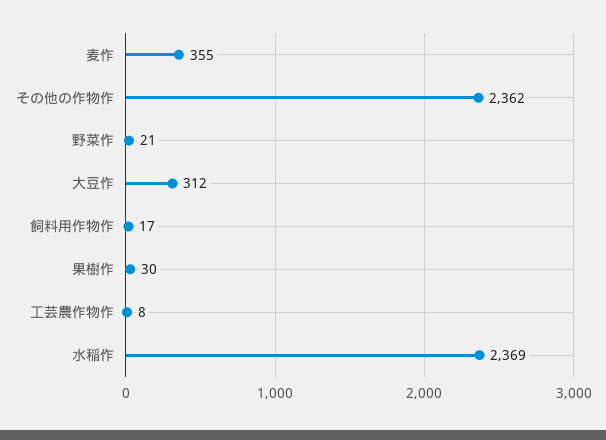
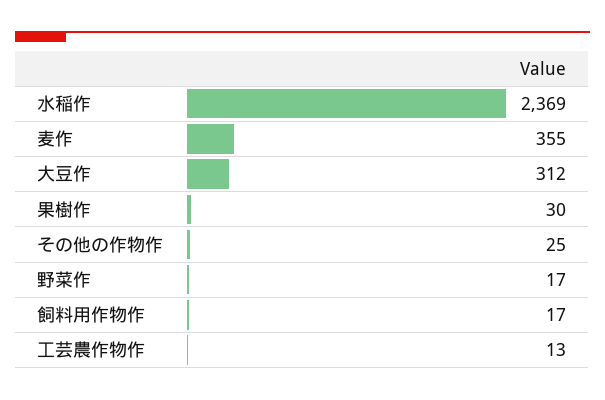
その他の作物作: 2362 -> 25
野菜作: 21 -> 17
工芸農作物作: 8 -> 13

